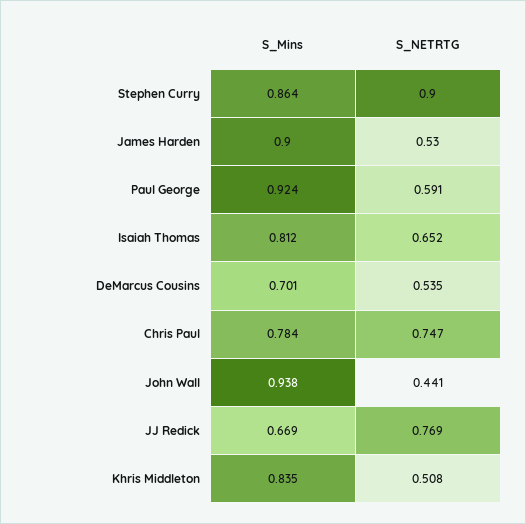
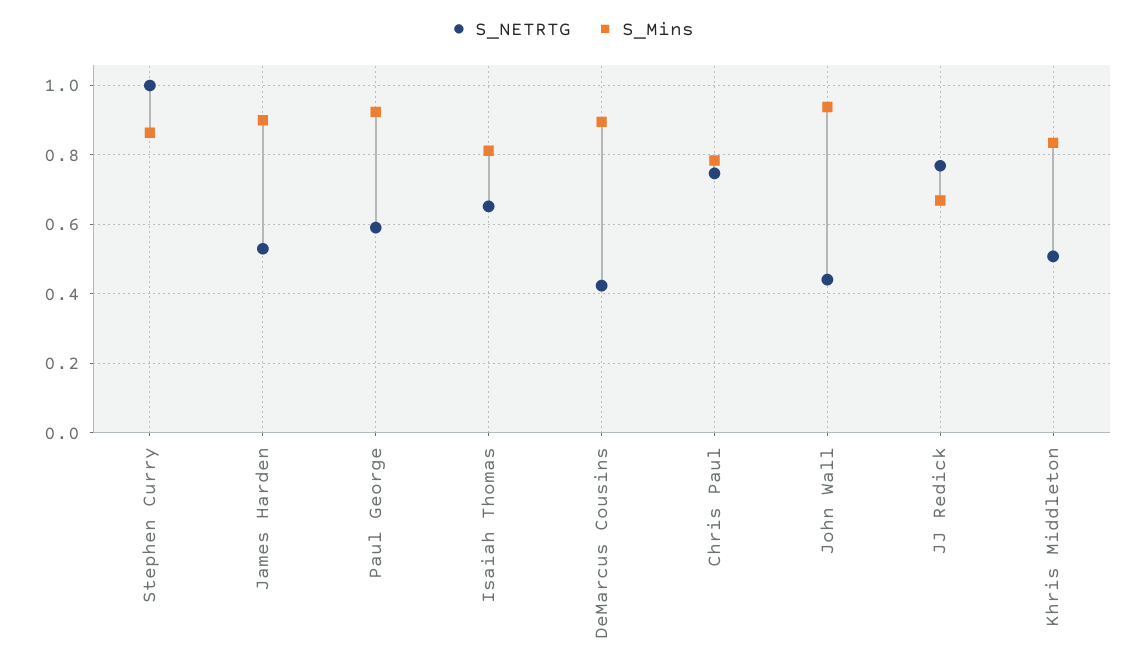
S_NETRTG, Stephen Curry: 0.9 -> 1
S_Mins, DeMarcus Cousins: 0.701 -> 0.9
S_NETRTG, DeMarcus Cousins: 0.535 -> 0.42

